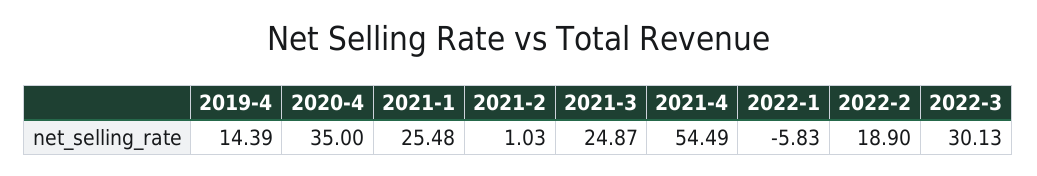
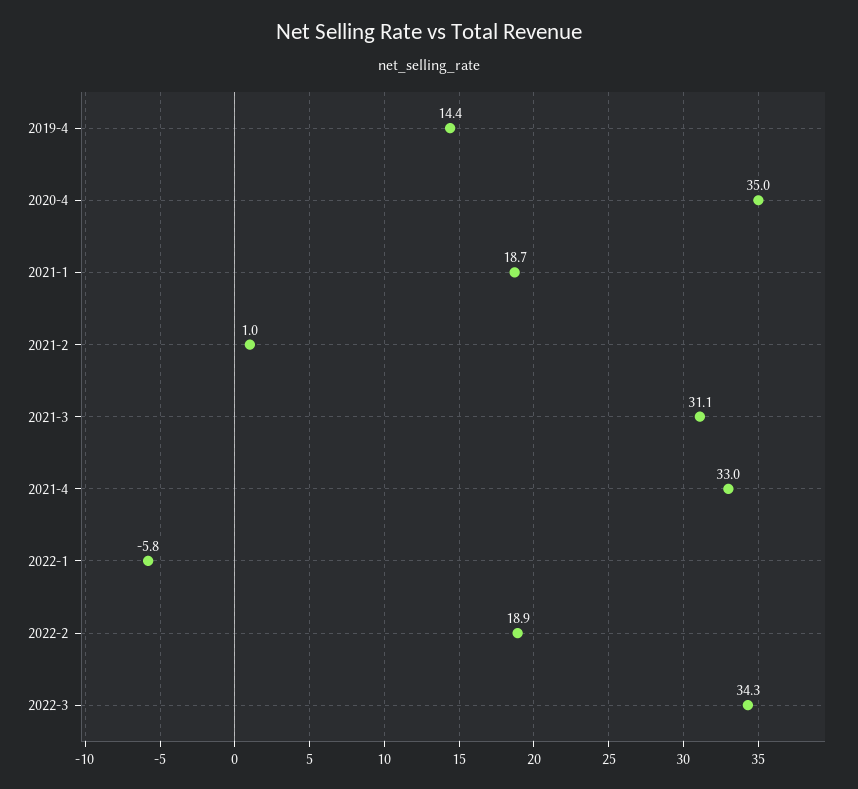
2021-1: 25.48 -> 18.7
2021-3: 24.87 -> 31.1
2021-4: 54.49 -> 33
2022-3: 30.13 -> 34.3

